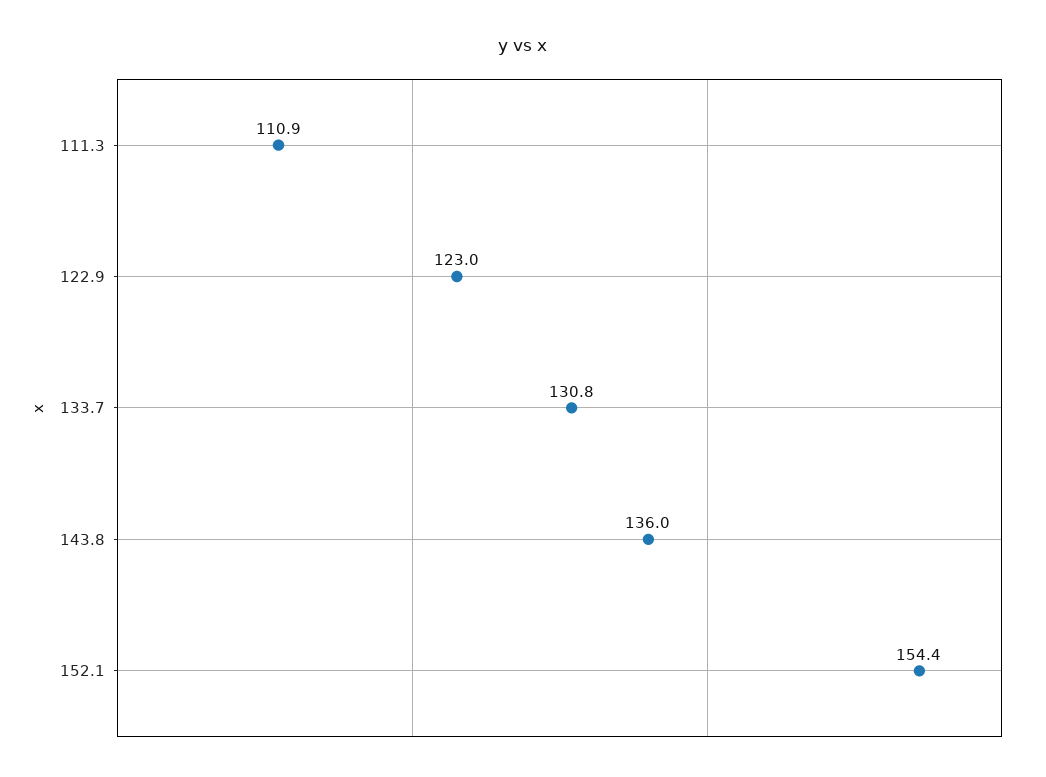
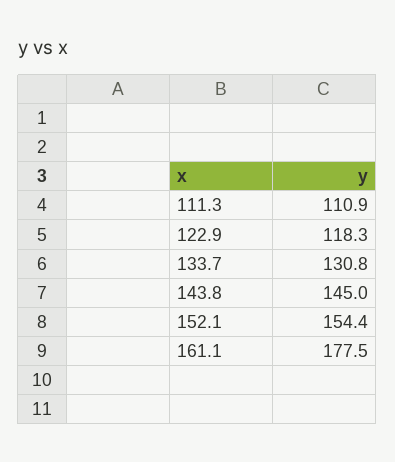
122.9: 123 -> 118.3
143.8: 136 -> 145
161.1: none -> 177.5

